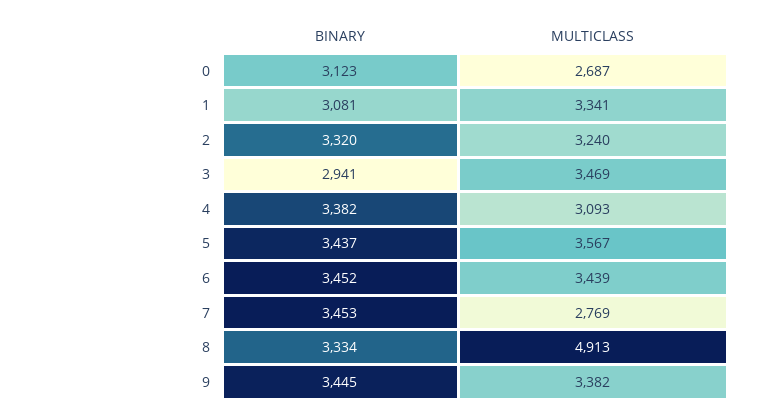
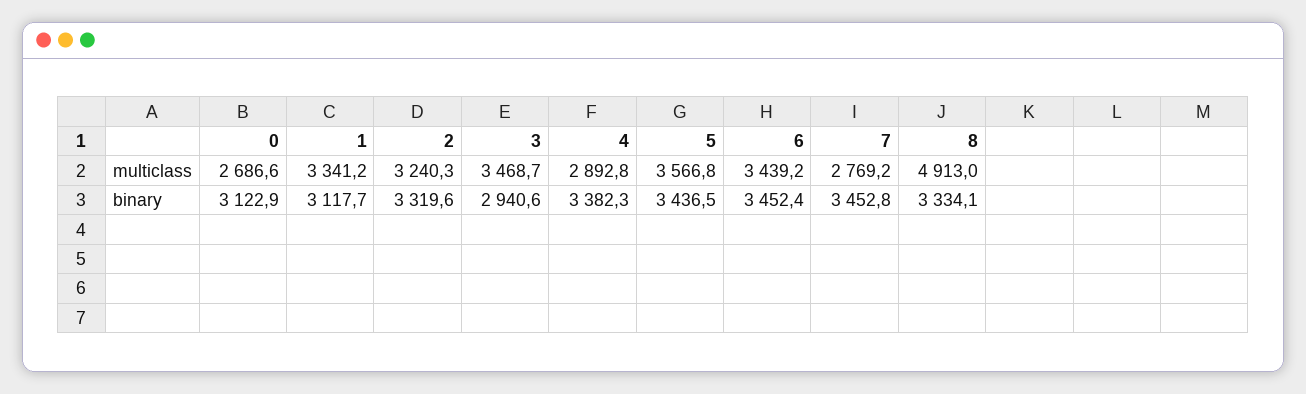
BINARY, 1: 3081 -> 3117.7
MULTICLASS, 4: 3093 -> 2892.8
BINARY, 9: 3445 -> none
MULTICLASS, 9: 3382 -> none

